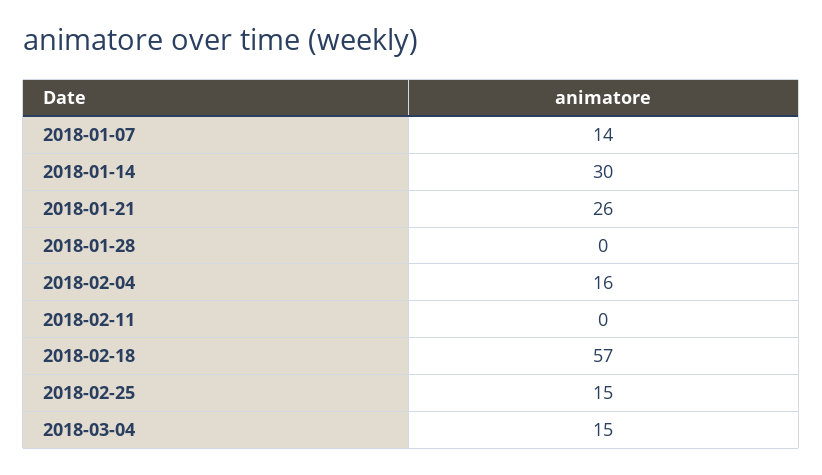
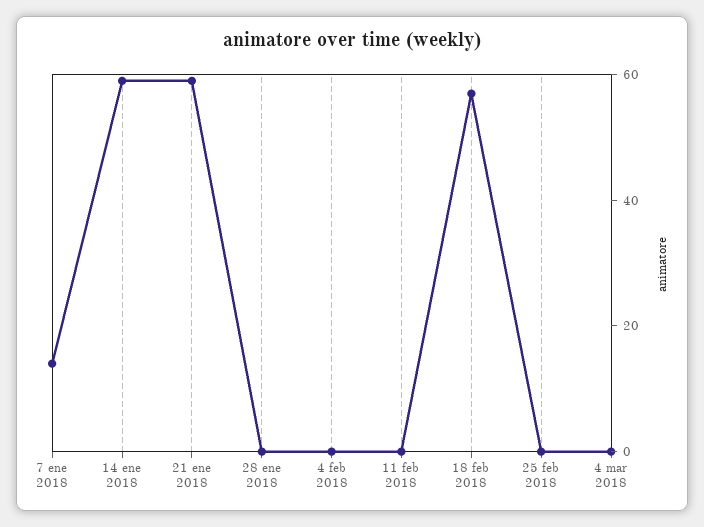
2018-01-14: 30 -> 60
2018-01-21: 26 -> 60
2018-02-04: 16 -> 0
2018-02-25: 15 -> 0
2018-03-04: 15 -> 0

